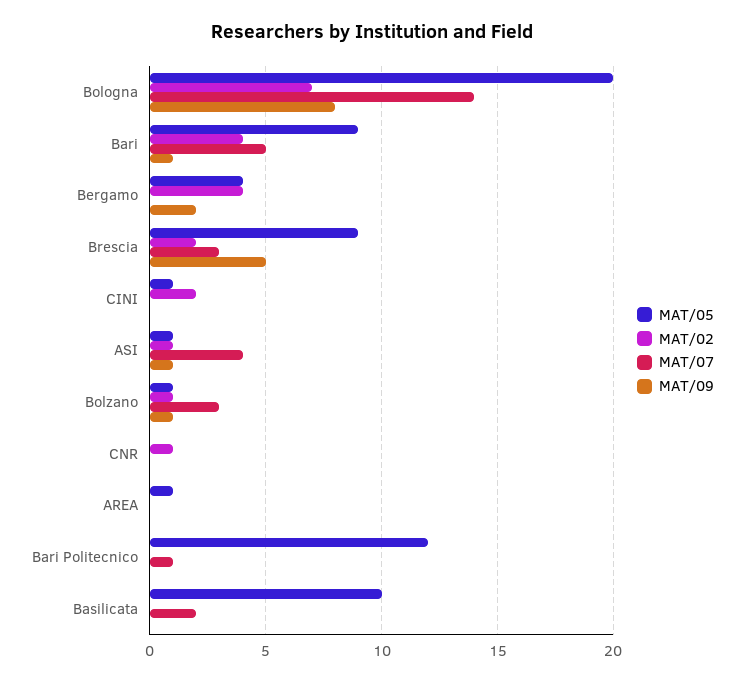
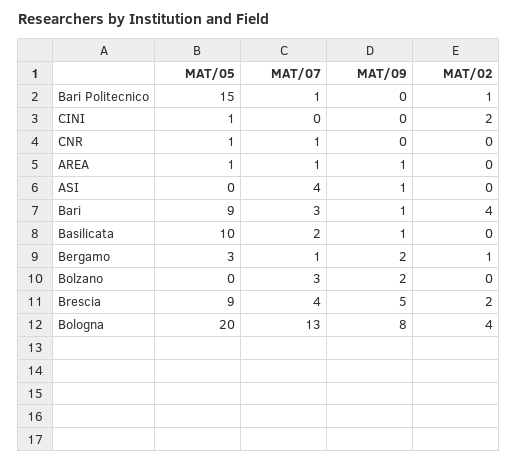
MAT/02, Bologna: 7 -> 4
MAT/07, Bologna: 14 -> 13
MAT/07, Bari: 5 -> 3
MAT/05, Bergamo: 4 -> 3
MAT/02, Bergamo: 4 -> 1
MAT/07, Bergamo: 0 -> 1
MAT/07, Brescia: 3 -> 4
MAT/05, ASI: 1 -> 0
MAT/02, ASI: 1 -> 0
MAT/05, Bolzano: 1 -> 0
MAT/02, Bolzano: 1 -> 0
MAT/09, Bolzano: 1 -> 2
MAT/05, CNR: 0 -> 1
MAT/02, CNR: 1 -> 0
MAT/07, CNR: 0 -> 1
MAT/07, AREA: 0 -> 1
MAT/09, AREA: 0 -> 1
MAT/05, Bari Politecnico: 12 -> 15
MAT/02, Bari Politecnico: 0 -> 1
MAT/09, Basilicata: 0 -> 1

